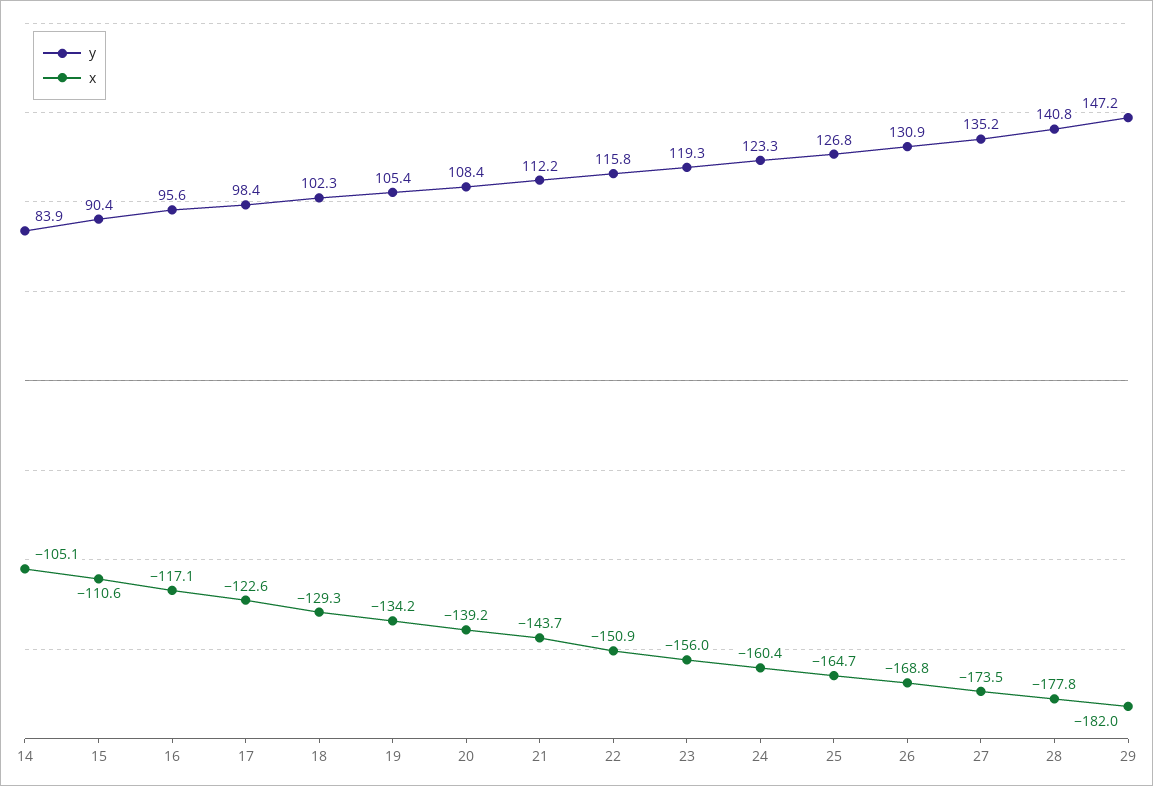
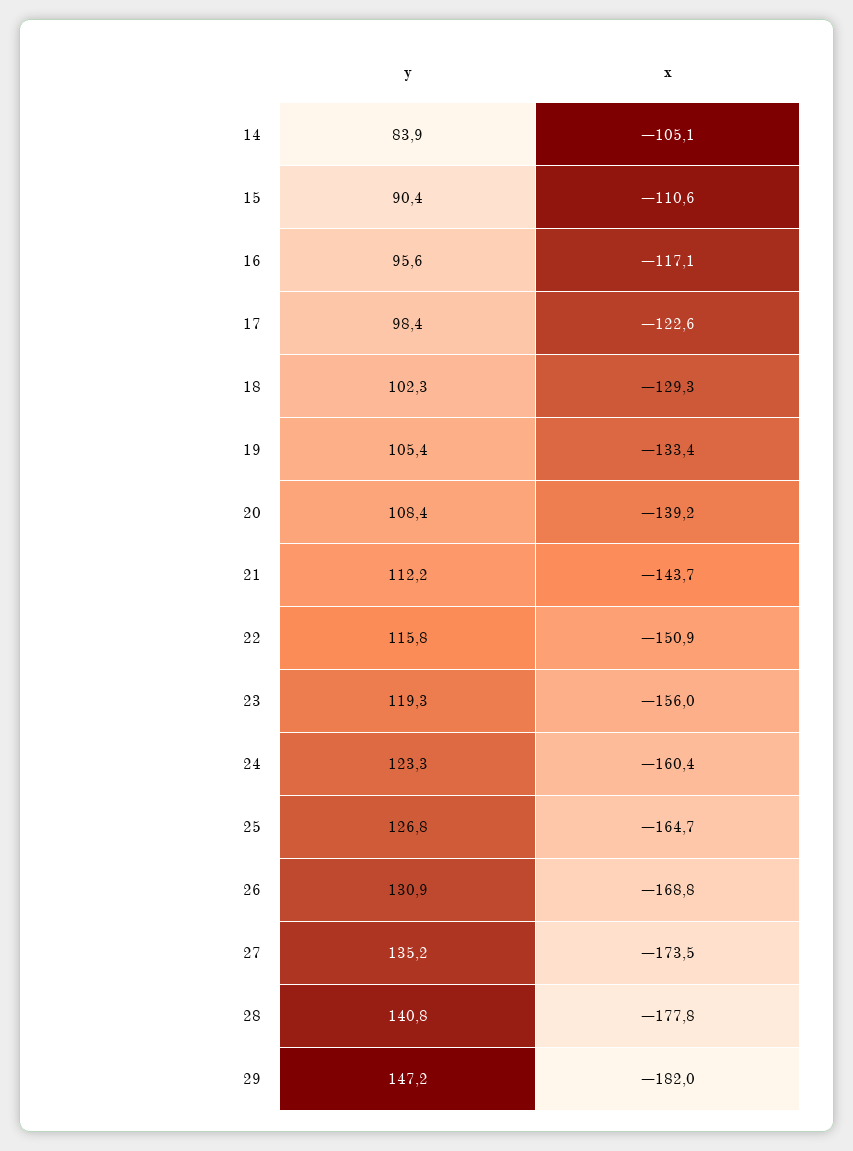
x, 19: -134.2 -> -133.4

